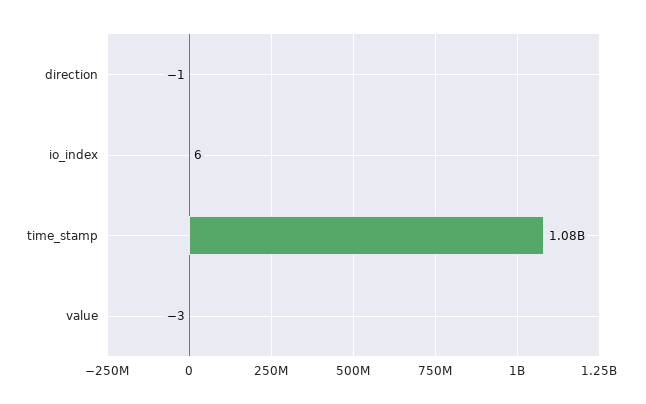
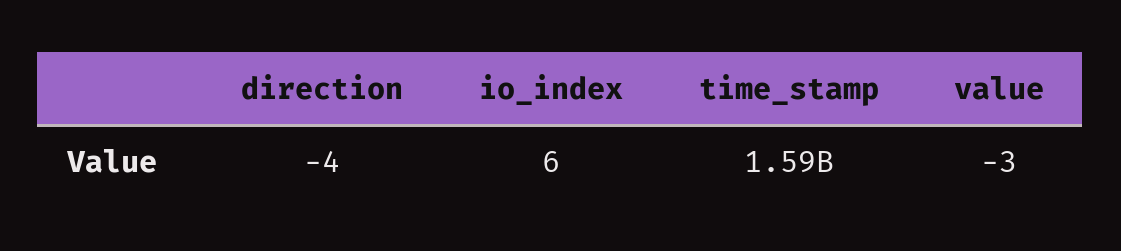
direction: -1 -> -4
time_stamp: 1080000000 -> 1590000000

